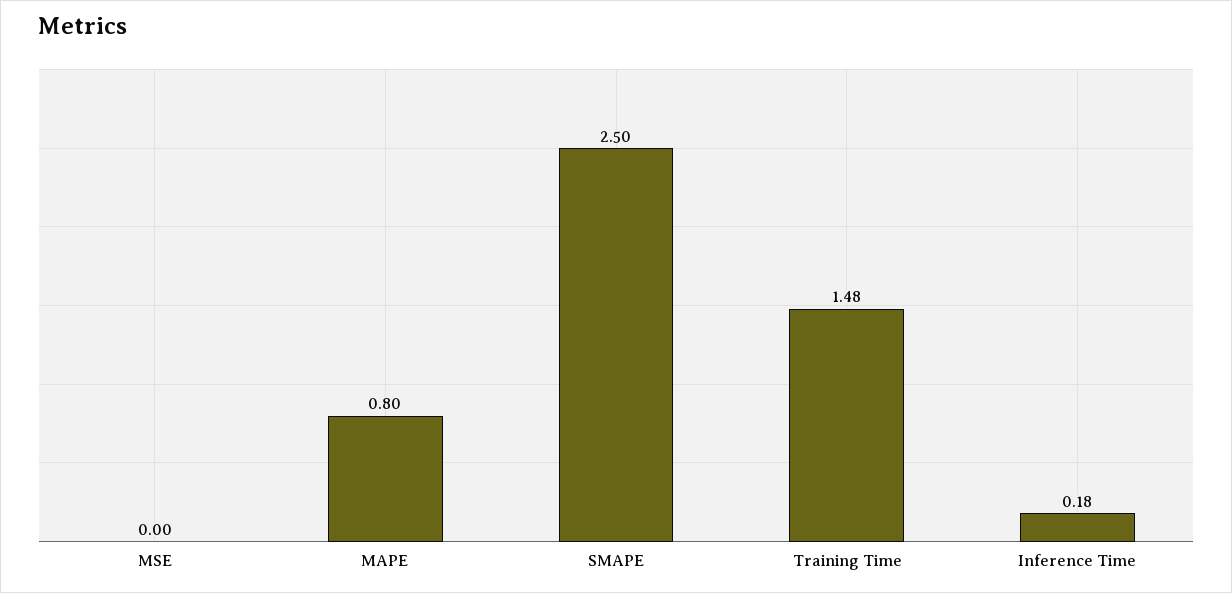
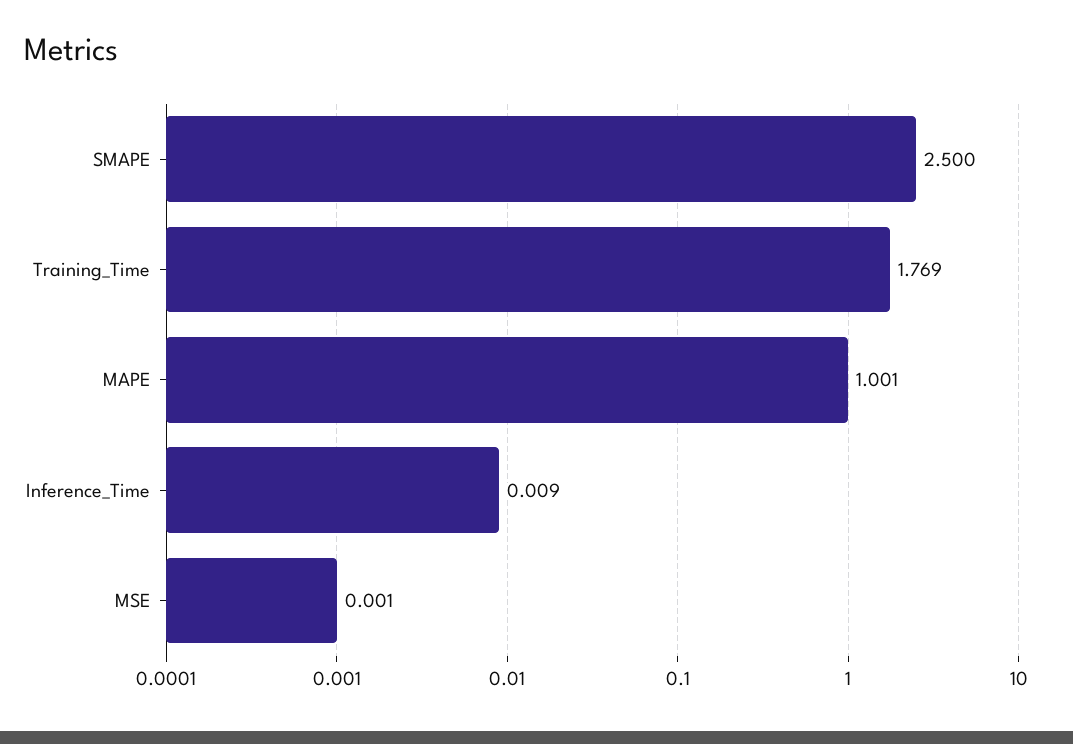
MAPE: 0.8 -> 1.001
Training Time: 1.48 -> 1.769
Inference Time: 0.18 -> 0.009

